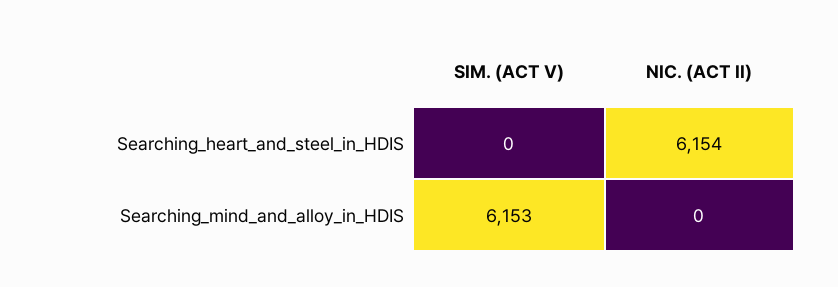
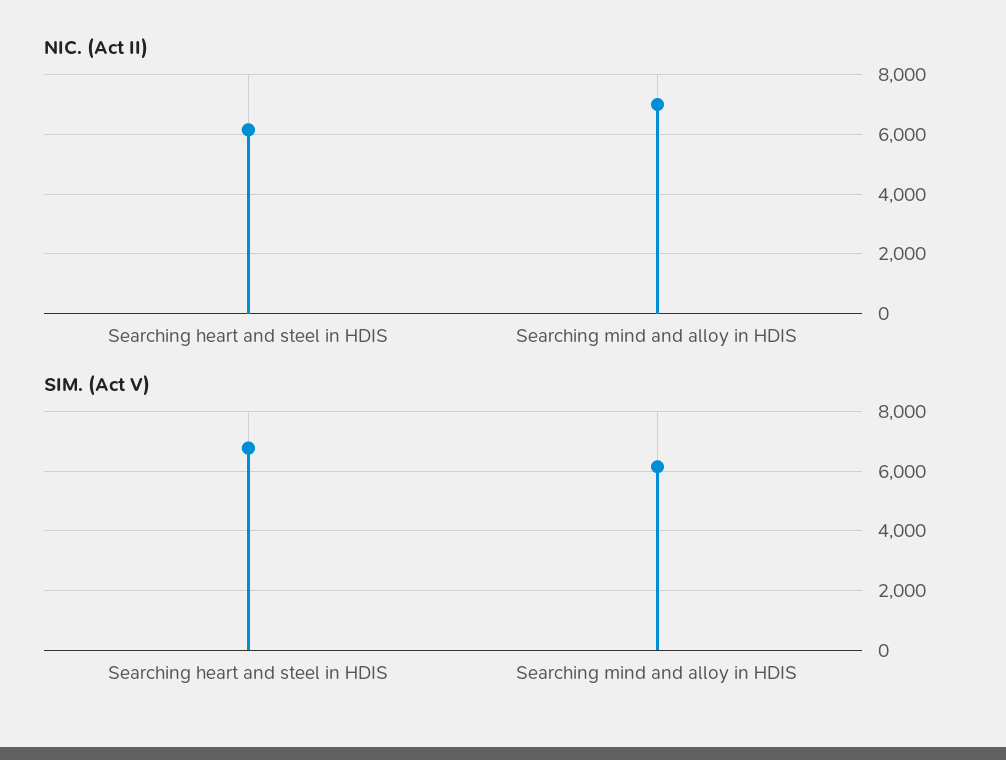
SIM. (ACT V), Searching_heart_and_steel_in_HDIS: 0 -> 6750
NIC. (ACT II), Searching_mind_and_alloy_in_HDIS: 0 -> 7000

